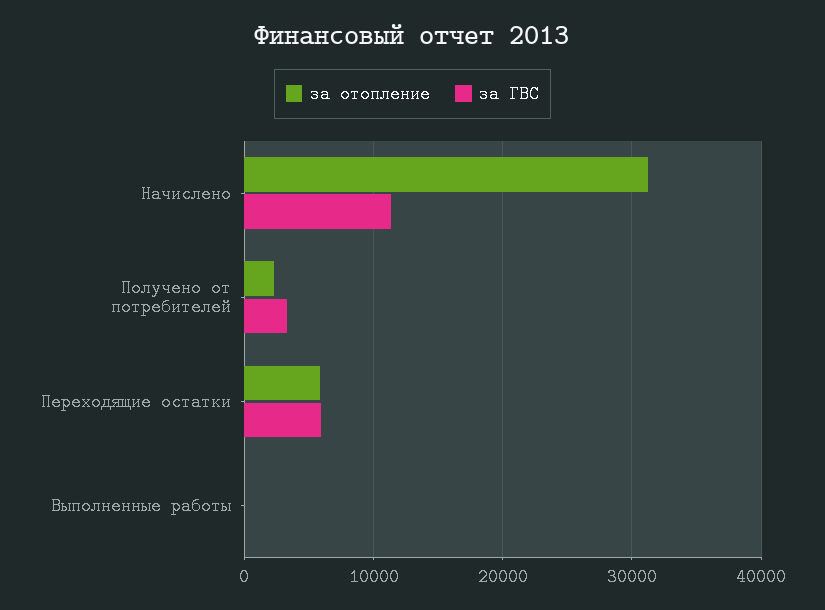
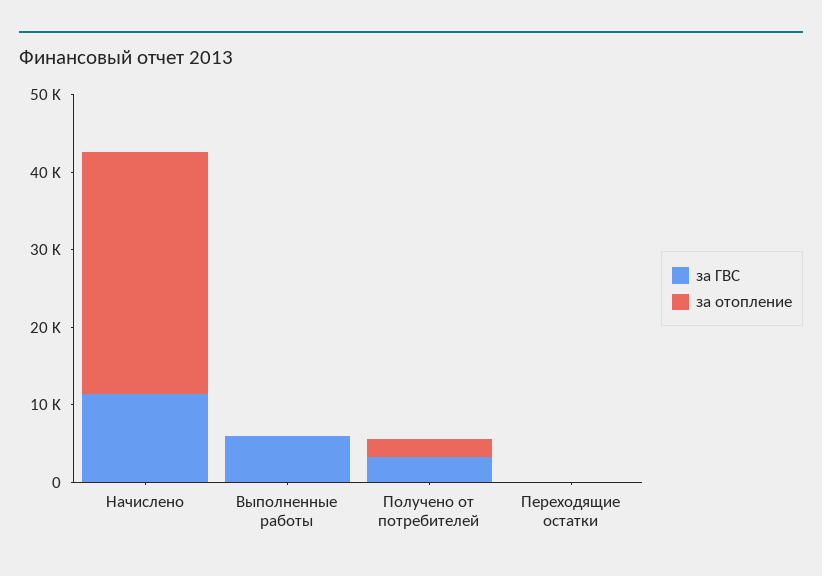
за отопление, Переходящие остатки: 6000 -> 0
за ГВС, Переходящие остатки: 6000 -> 0
за ГВС, Выполненные работы: 0 -> 6000

